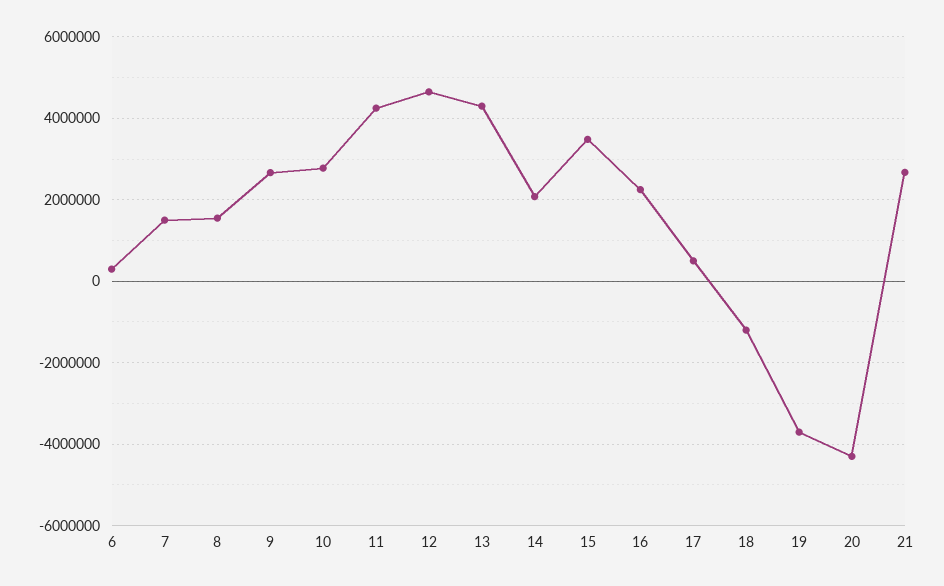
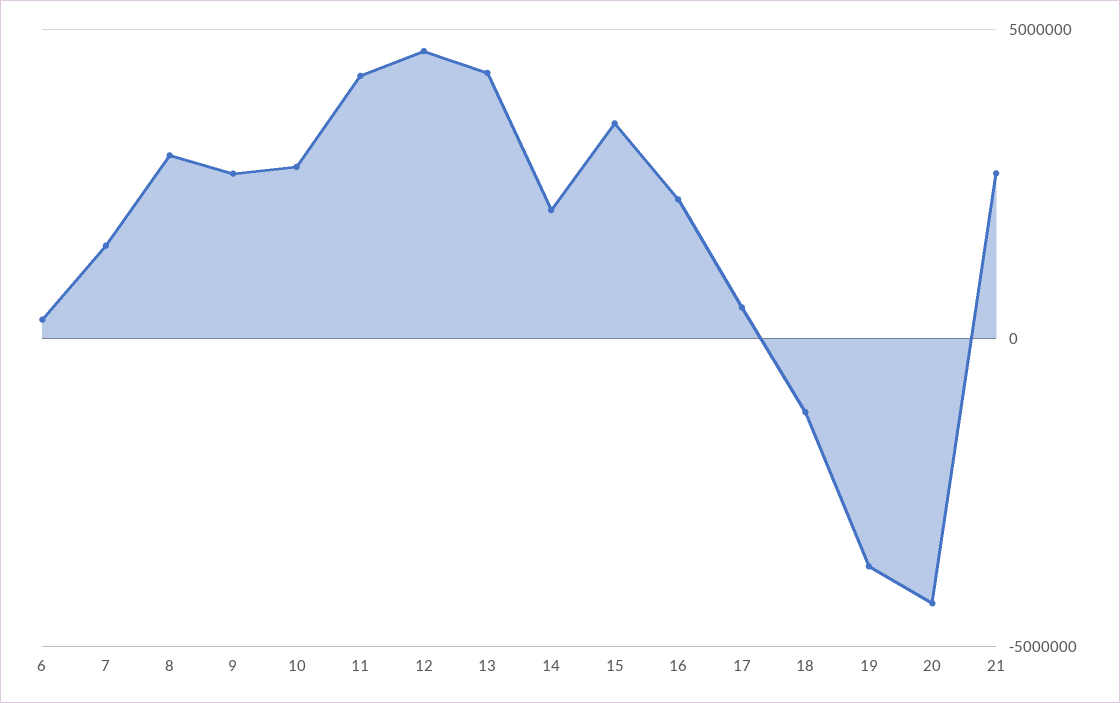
8: 1600000 -> 3000000

